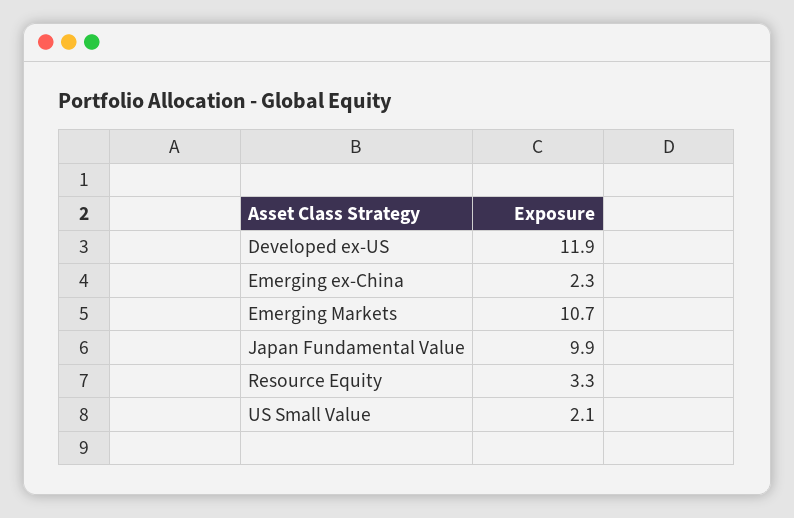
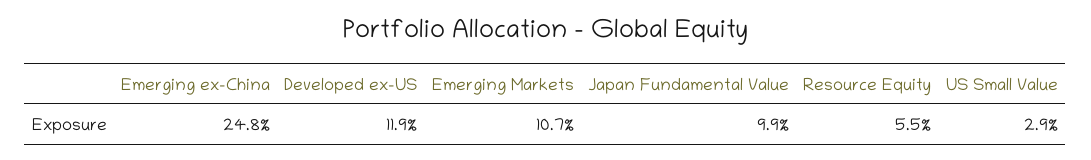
Emerging ex-China: 2.3 -> 24.8
Resource Equity: 3.3 -> 5.5
US Small Value: 2.1 -> 2.9

